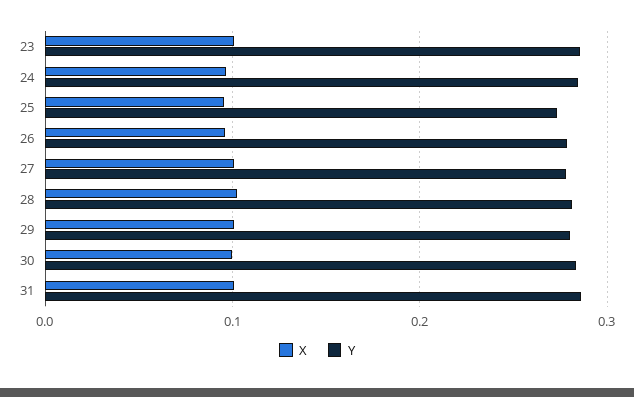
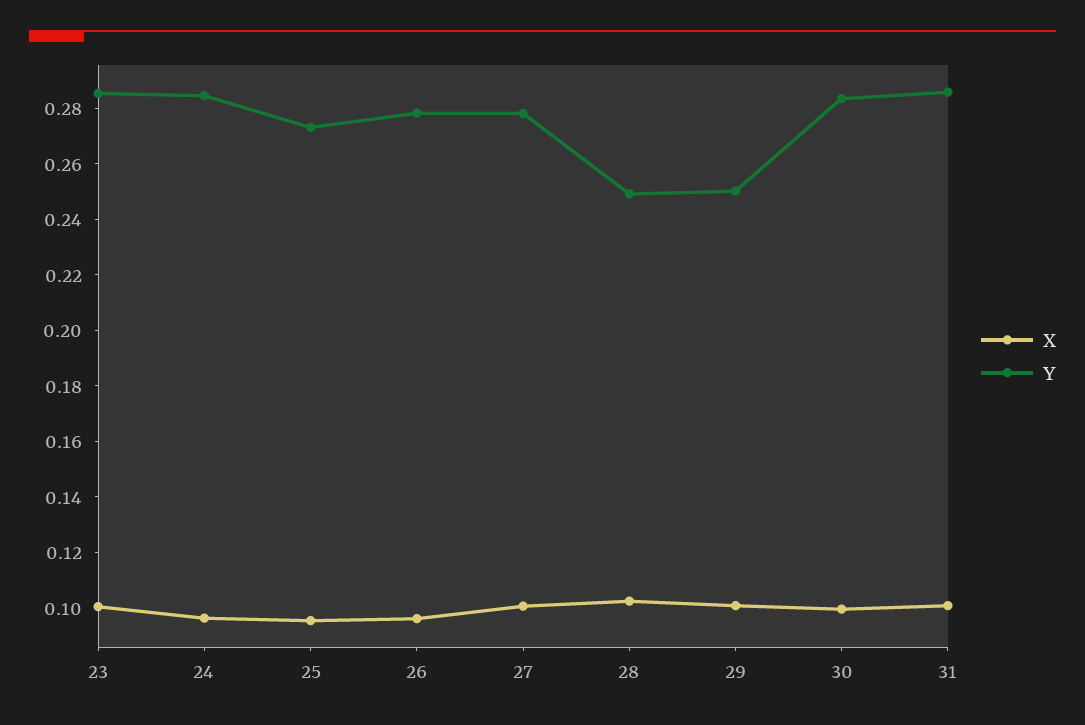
Y, 28: 0.28 -> 0.25
Y, 29: 0.28 -> 0.25

